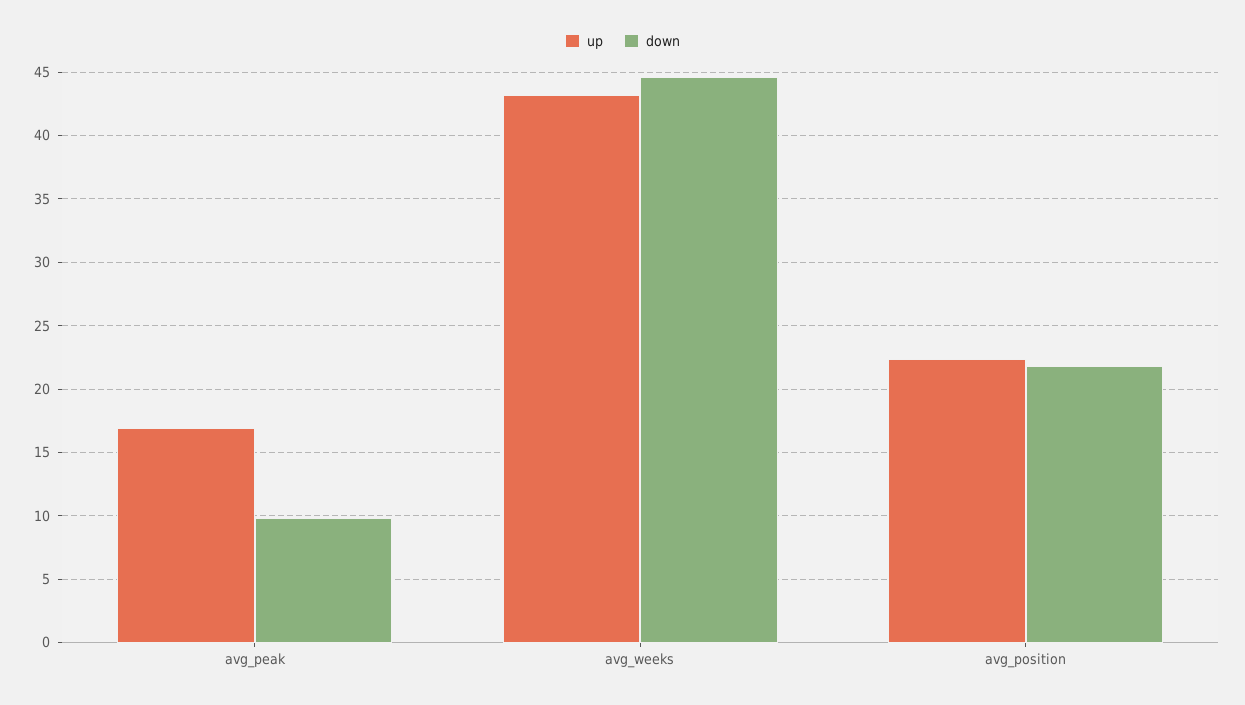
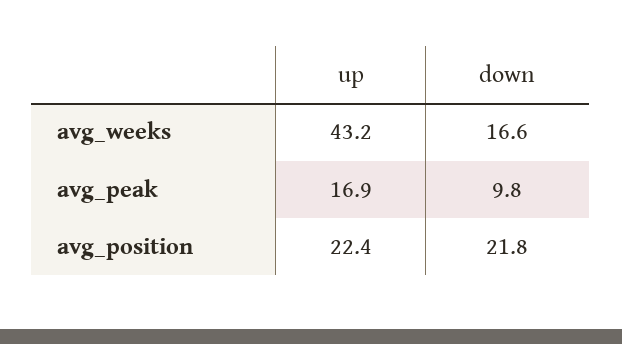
down, avg_weeks: 44.5 -> 16.6

